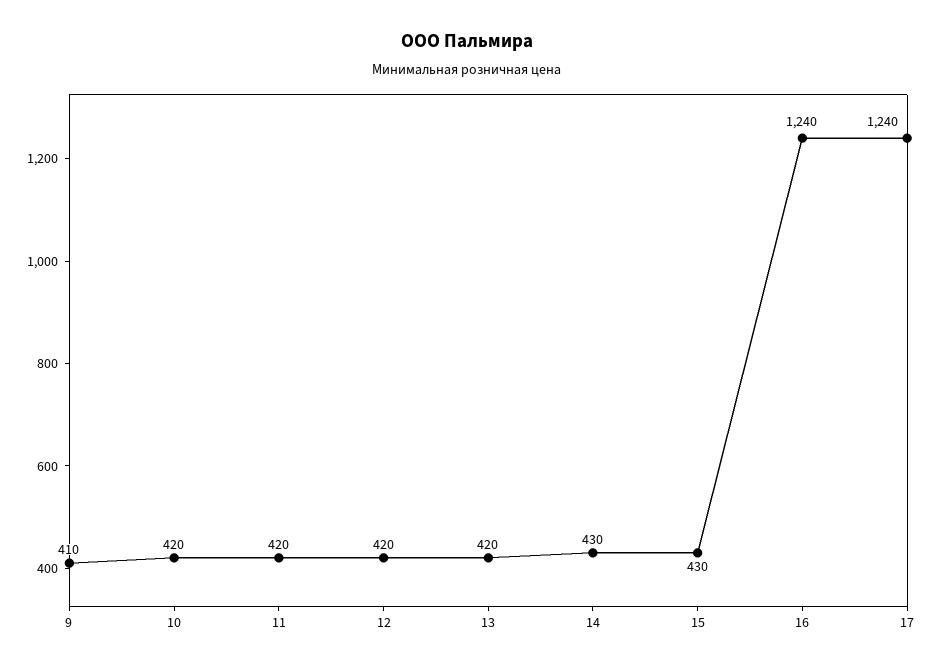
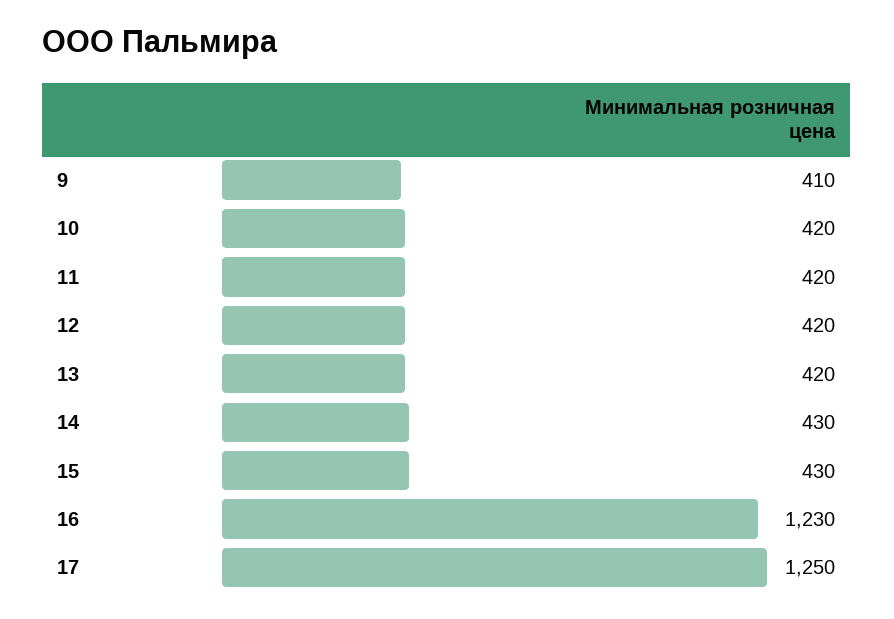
16: 1240 -> 1230
17: 1240 -> 1250

